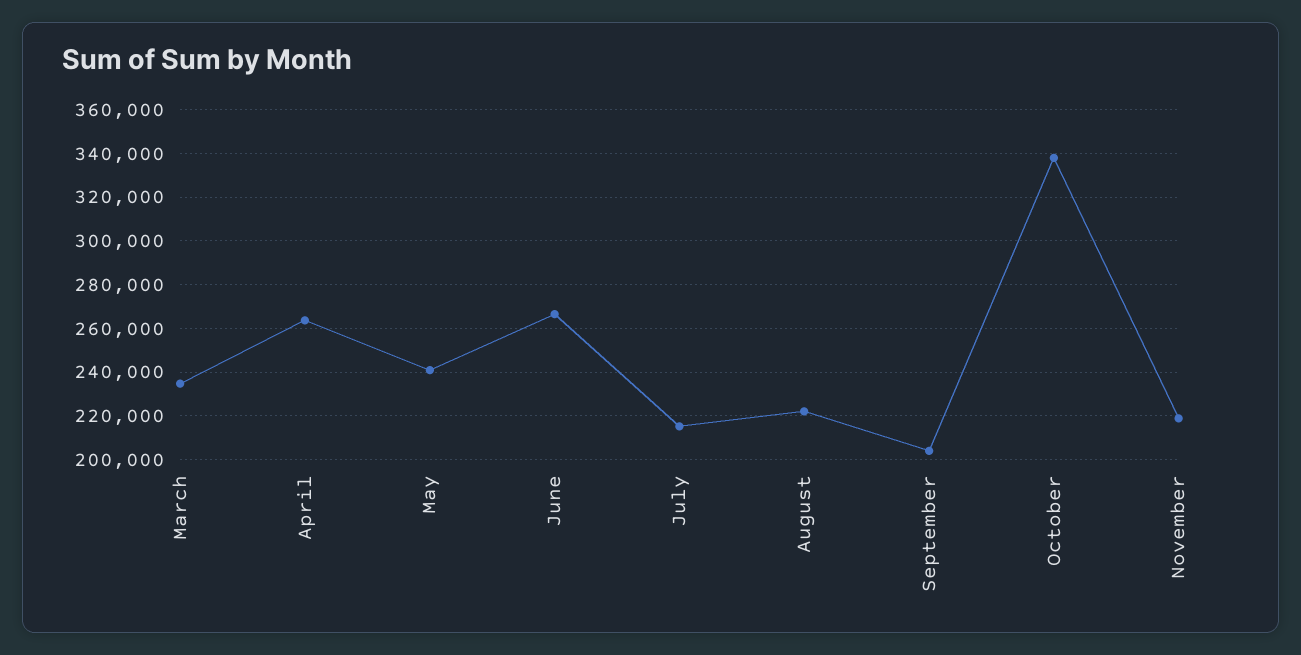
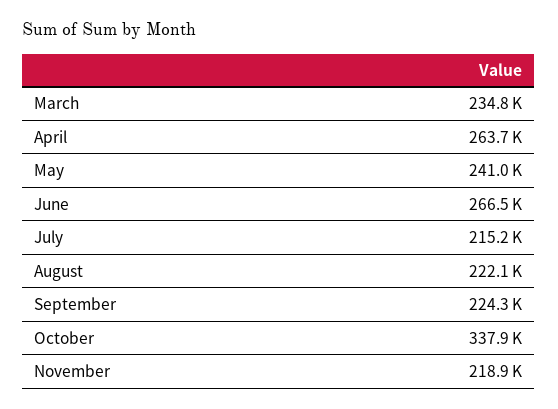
September: 205000 -> 224300

